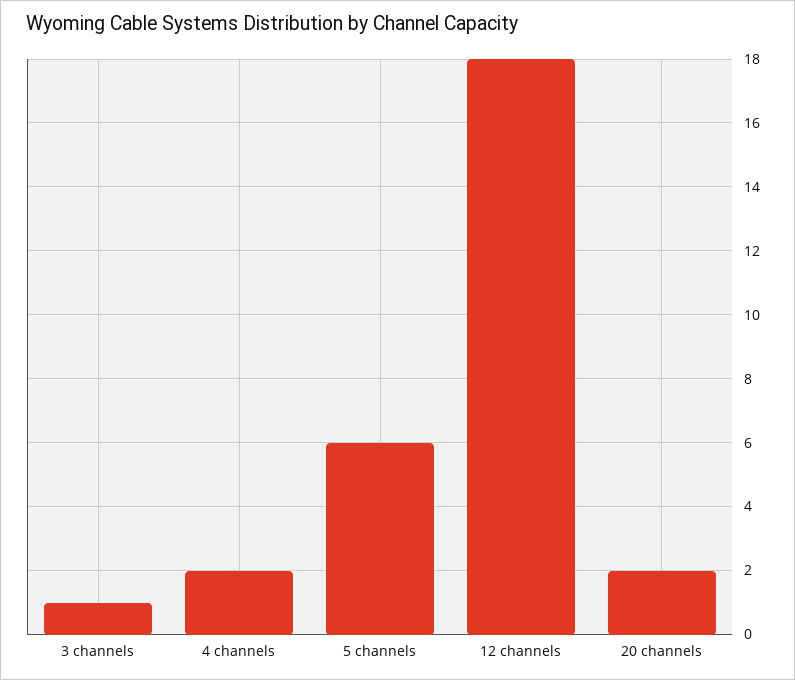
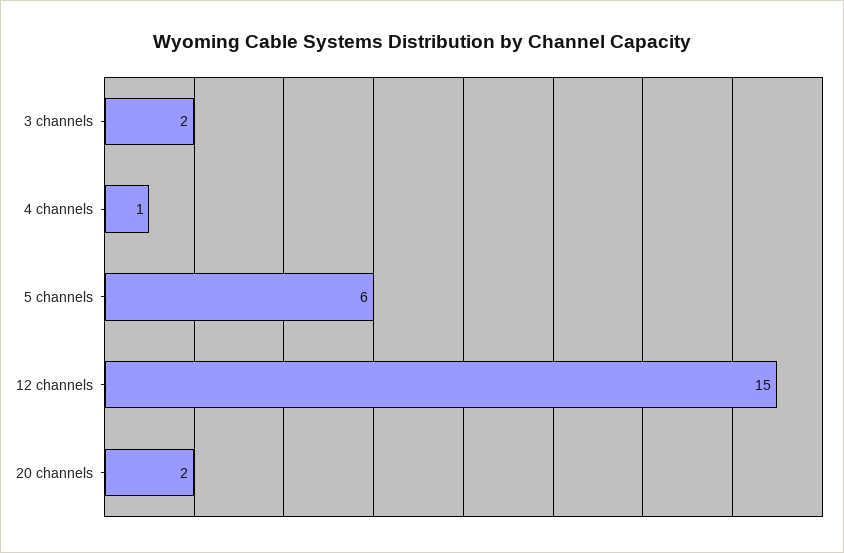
3 channels: 1 -> 2
4 channels: 2 -> 1
12 channels: 18 -> 15

